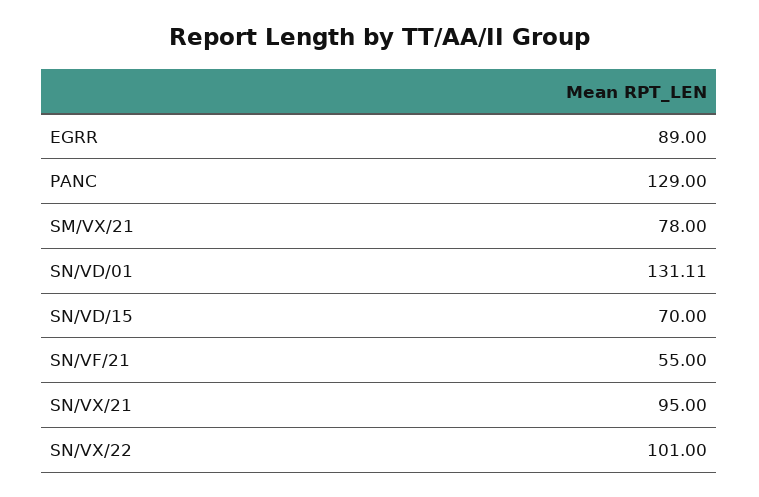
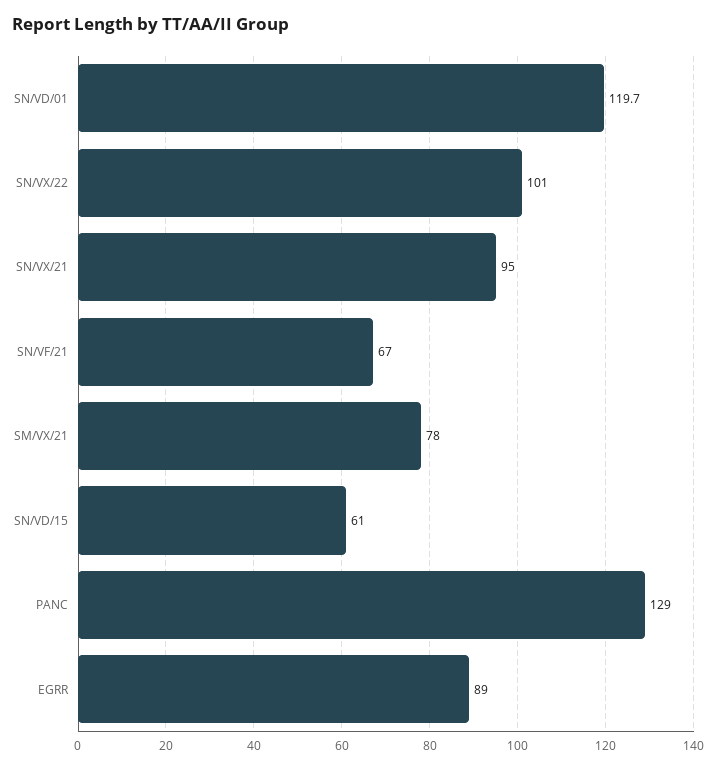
SN/VD/01: 131.11 -> 119.7
SN/VD/15: 70 -> 61
SN/VF/21: 55 -> 67

